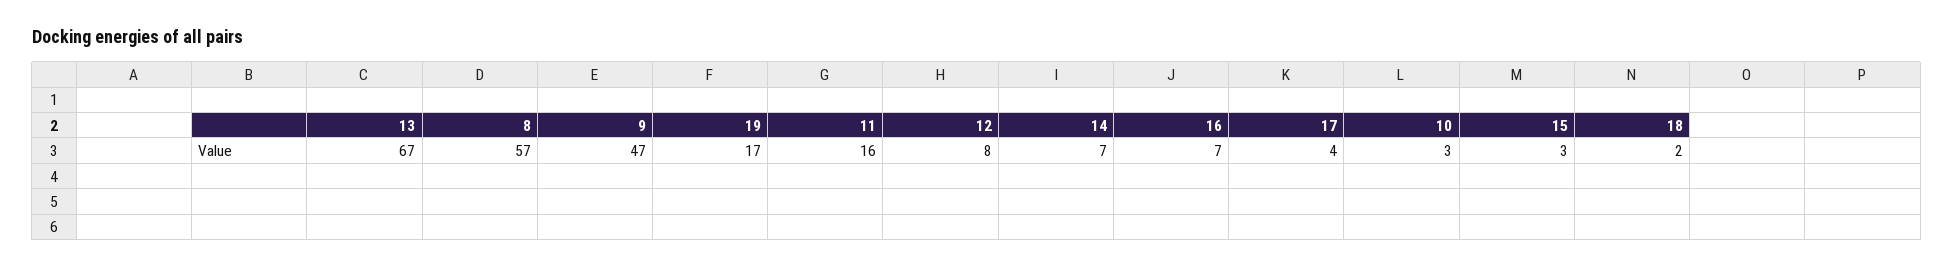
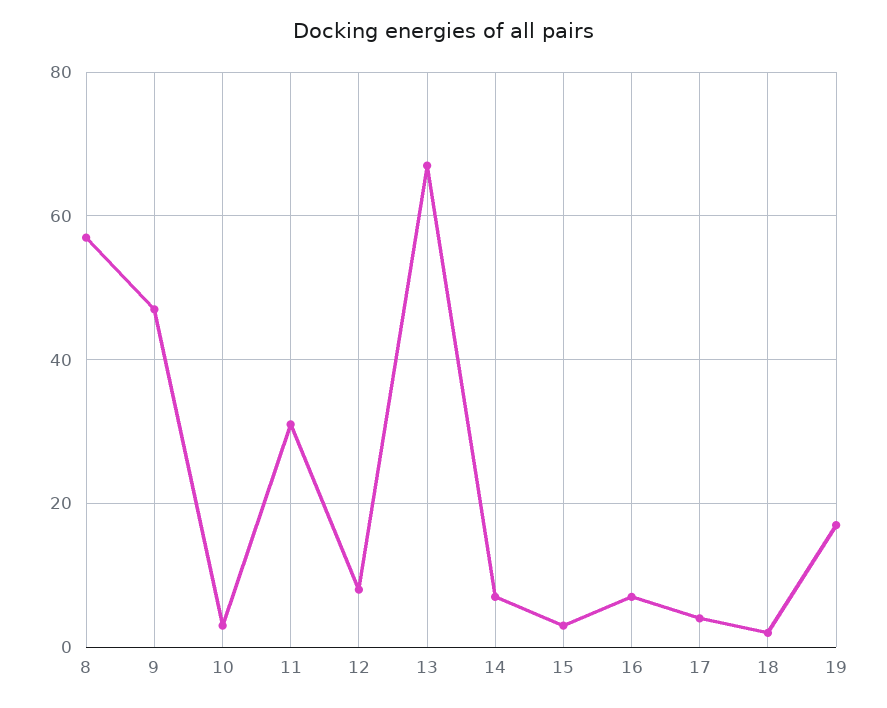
11: 16 -> 30

